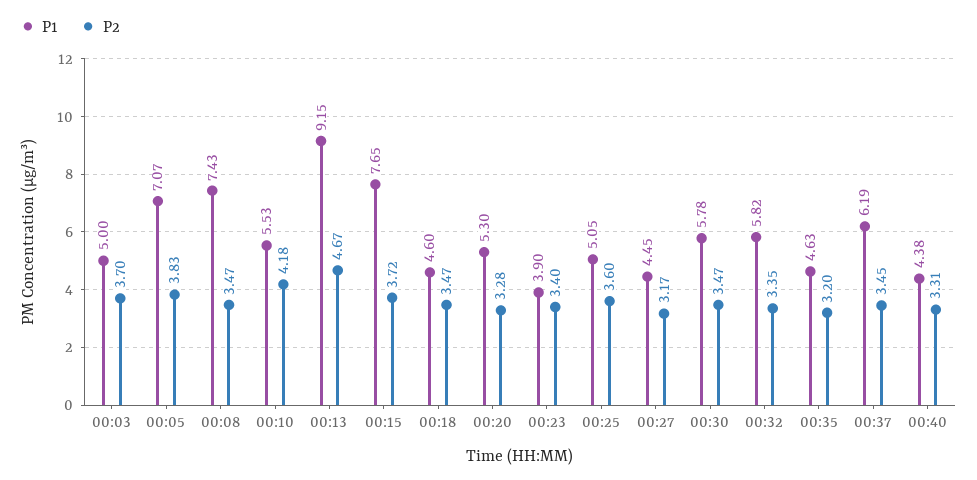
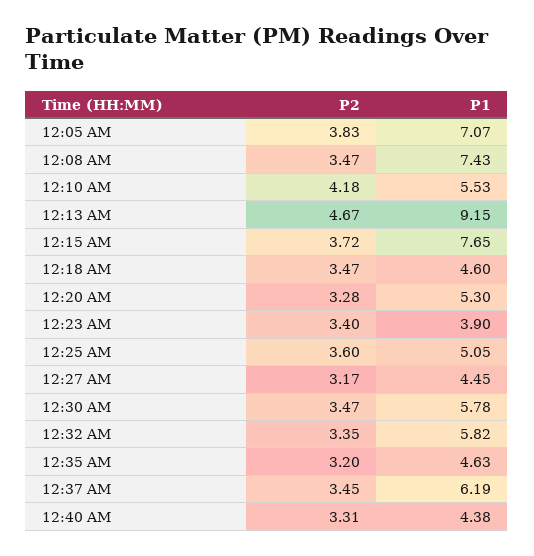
P1, 00:03: 5 -> none
P2, 00:03: 3.7 -> none

